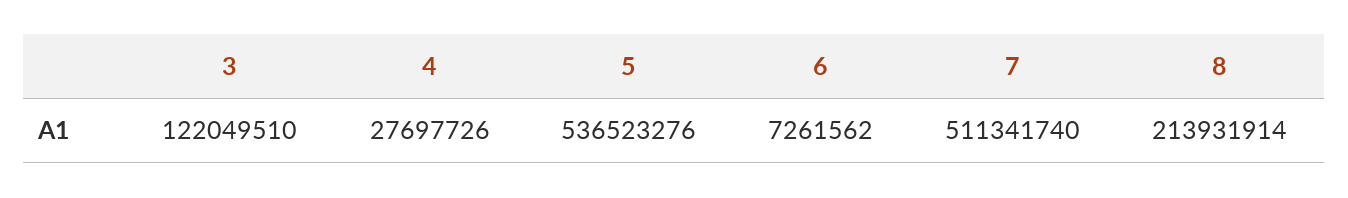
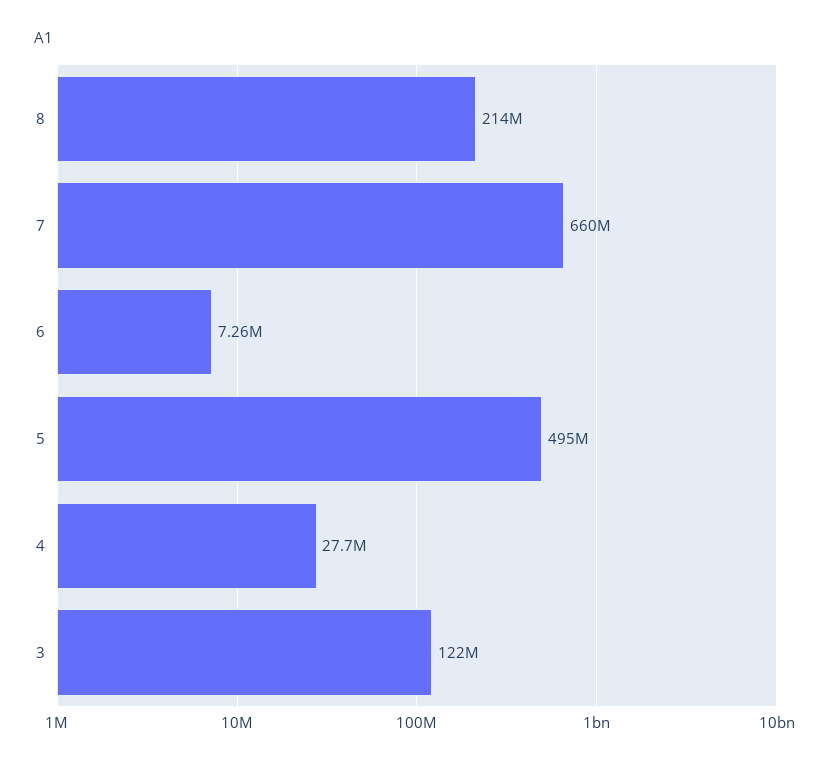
5: 536523276 -> 495000000
7: 511341740 -> 660000000

